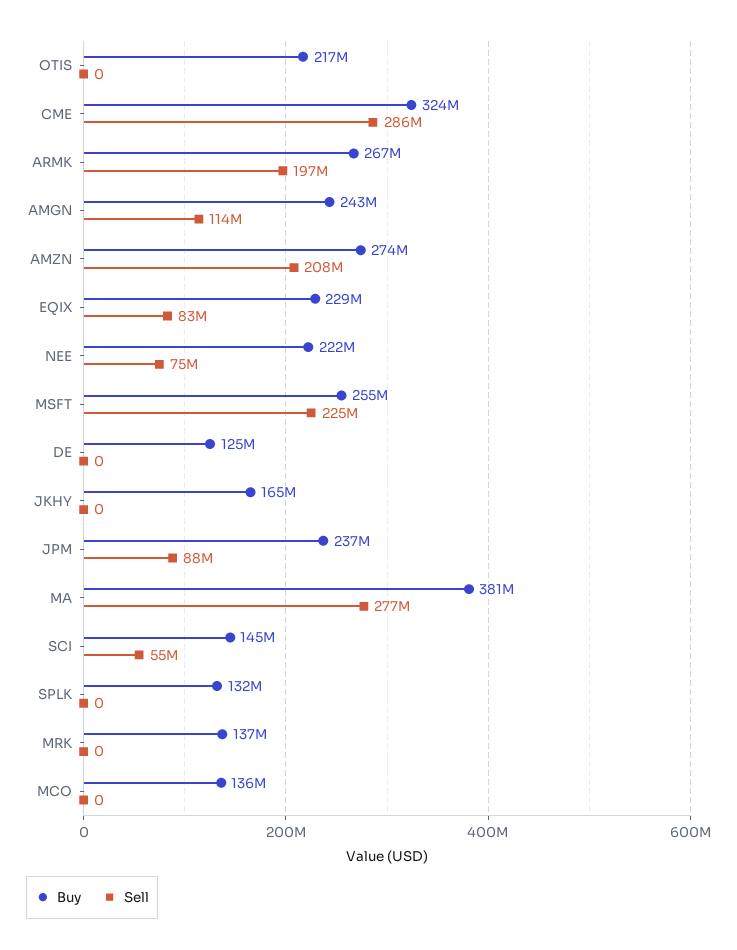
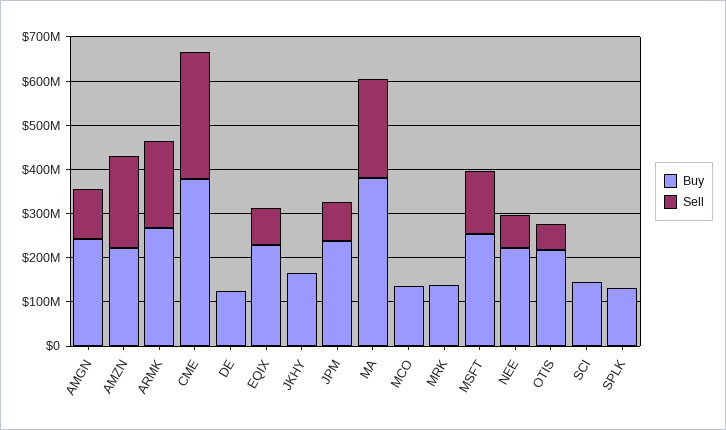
Sell, OTIS: 0 -> 60000000
Buy, CME: 324000000 -> 380000000
Buy, AMZN: 274000000 -> 220000000
Sell, MSFT: 225000000 -> 140000000
Sell, MA: 277000000 -> 220000000
Sell, SCI: 55000000 -> 0

